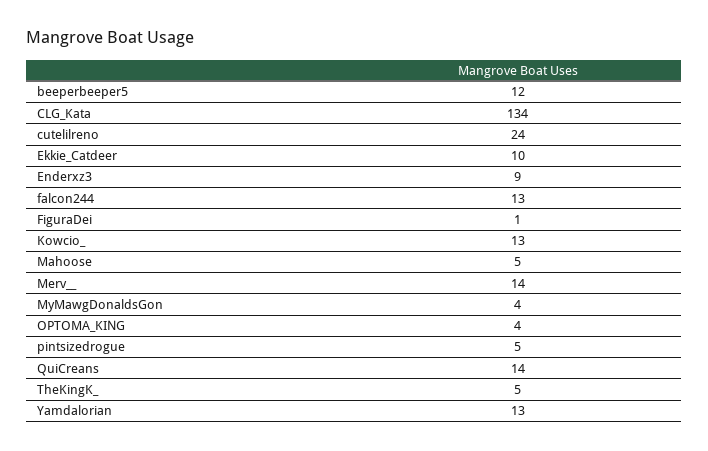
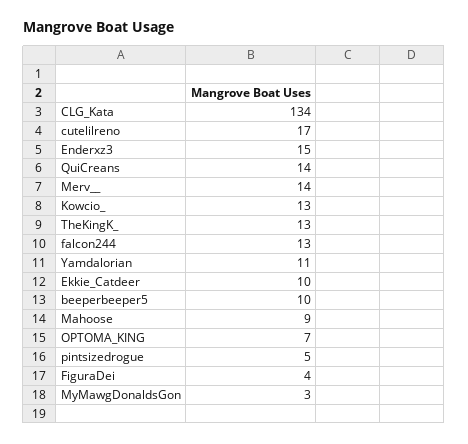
beeperbeeper5: 12 -> 10
cutelilreno: 24 -> 17
Enderxz3: 9 -> 15
FiguraDei: 1 -> 4
Mahoose: 5 -> 9
MyMawgDonaldsGon: 4 -> 3
OPTOMA_KING: 4 -> 7
TheKingK_: 5 -> 13
Yamdalorian: 13 -> 11

